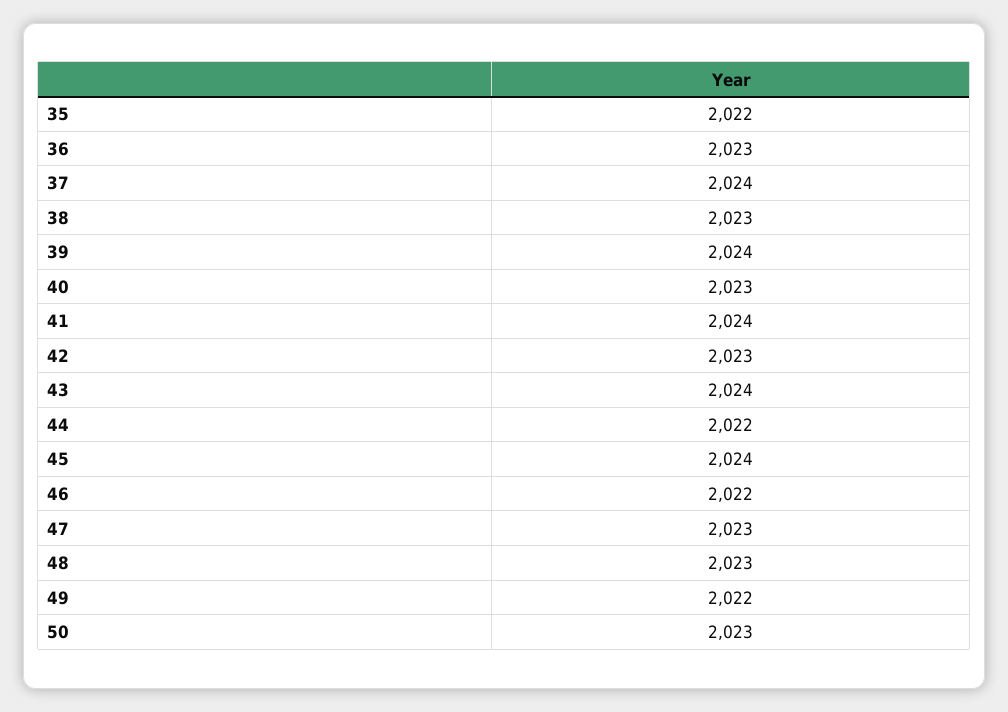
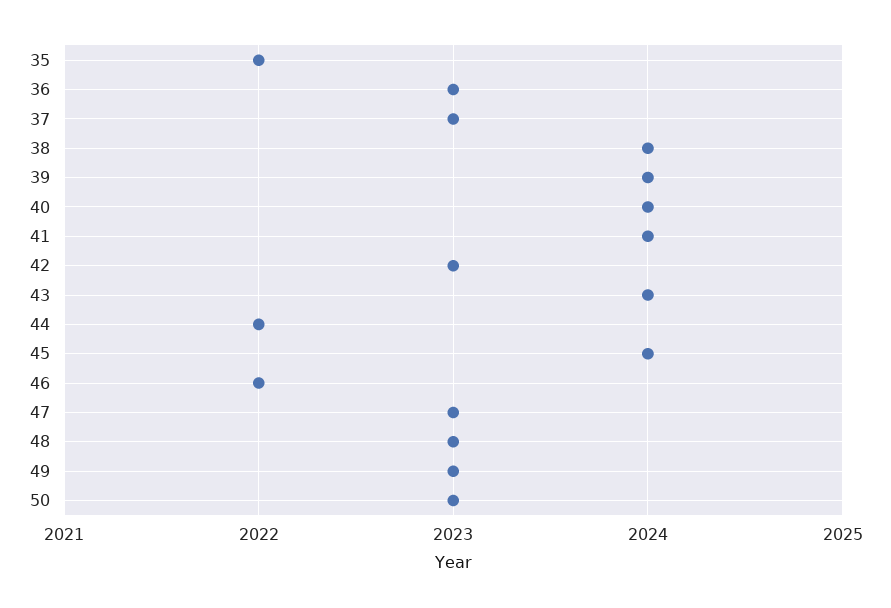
37: 2024 -> 2023
38: 2023 -> 2024
40: 2023 -> 2024
49: 2022 -> 2023

